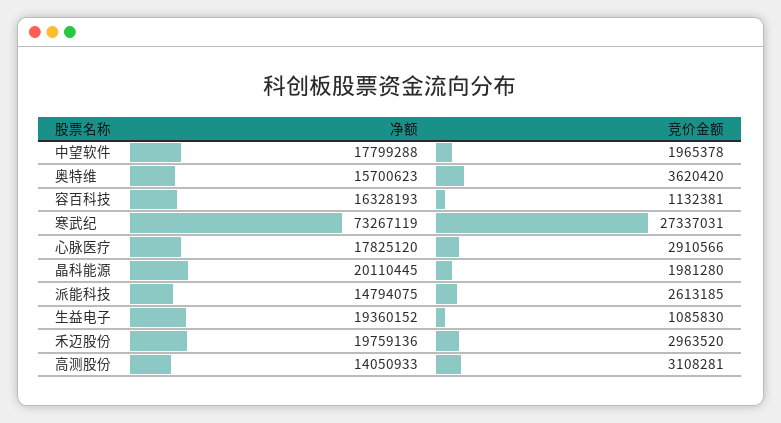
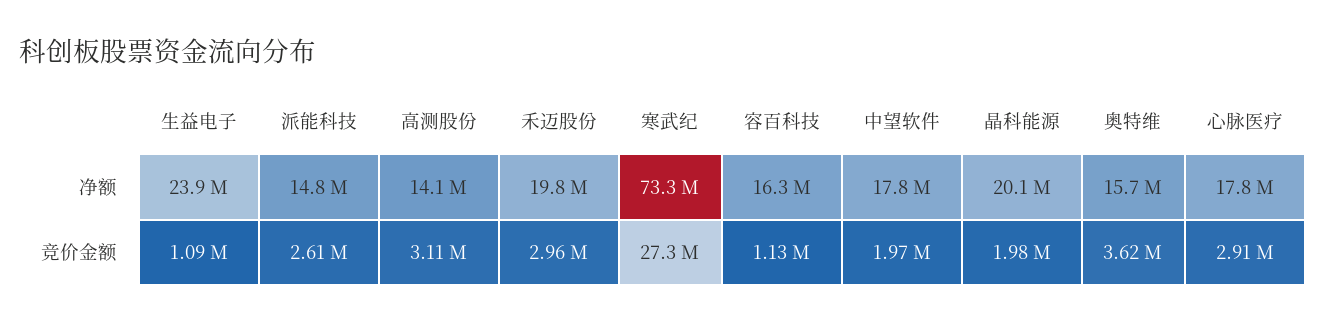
净额, 生益电子: 19360152 -> 23900000

